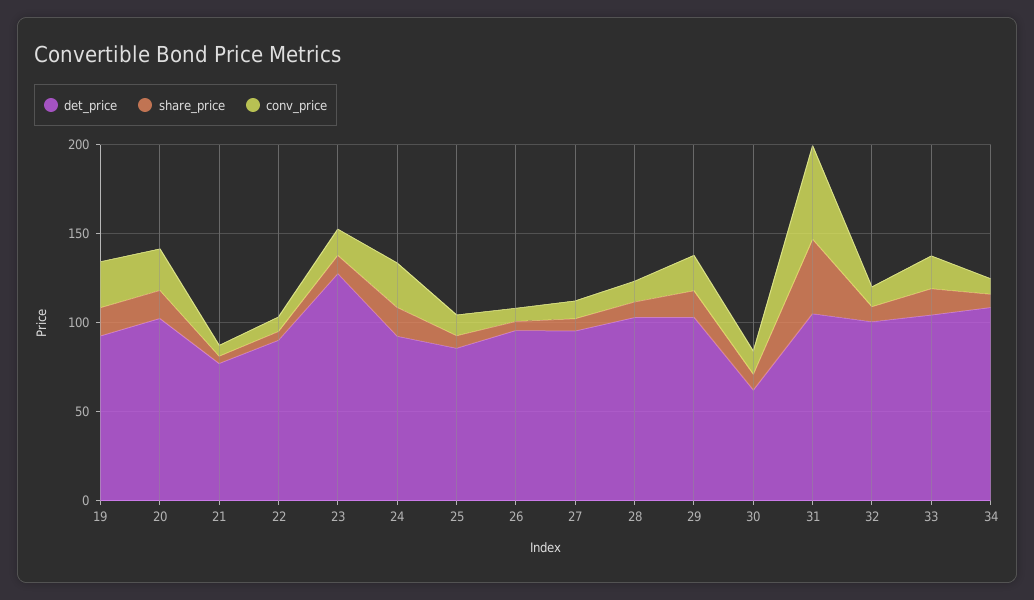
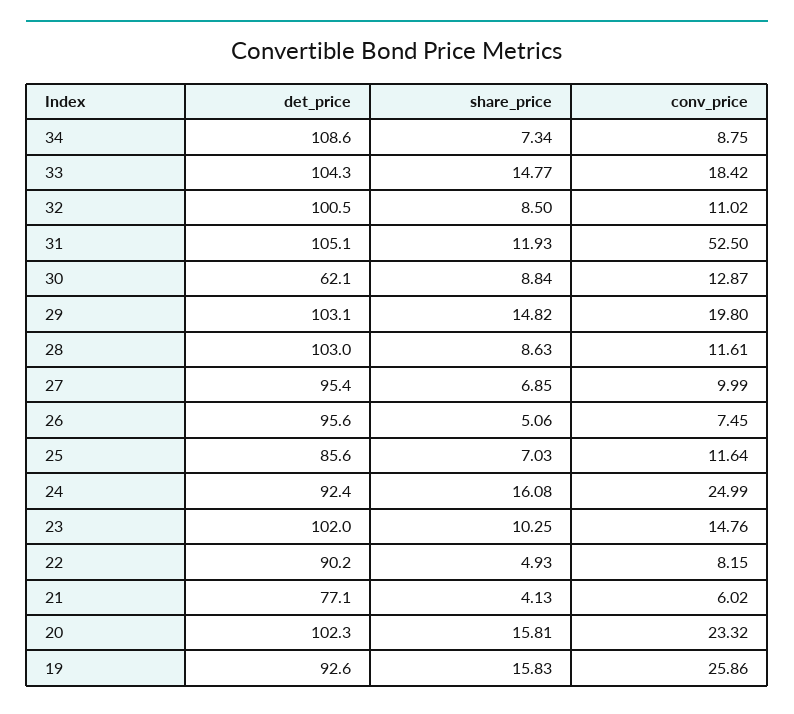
det_price, 23: 130 -> 102
share_price, 31: 40 -> 11.93

